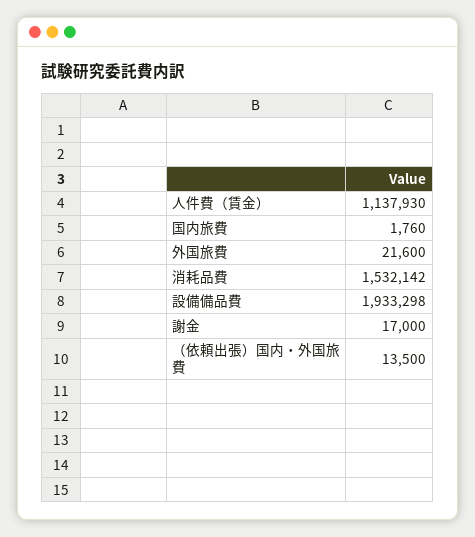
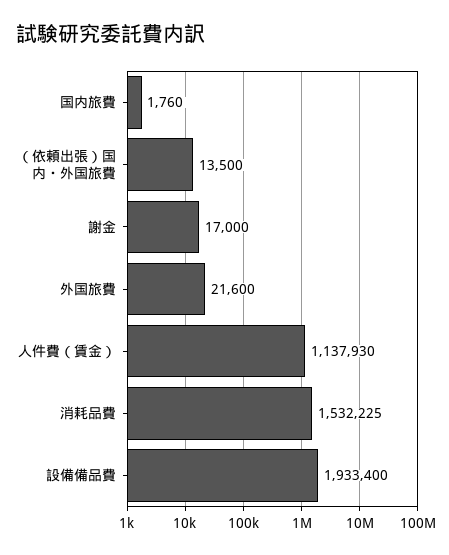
消耗品費: 1532142 -> 1532225
設備備品費: 1933298 -> 1933400

